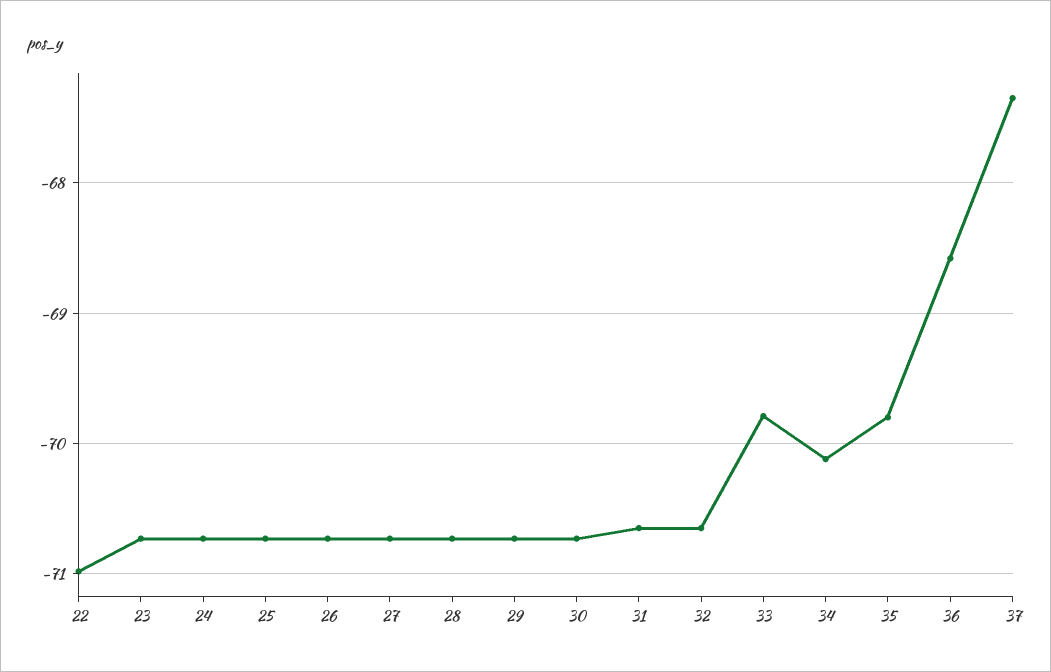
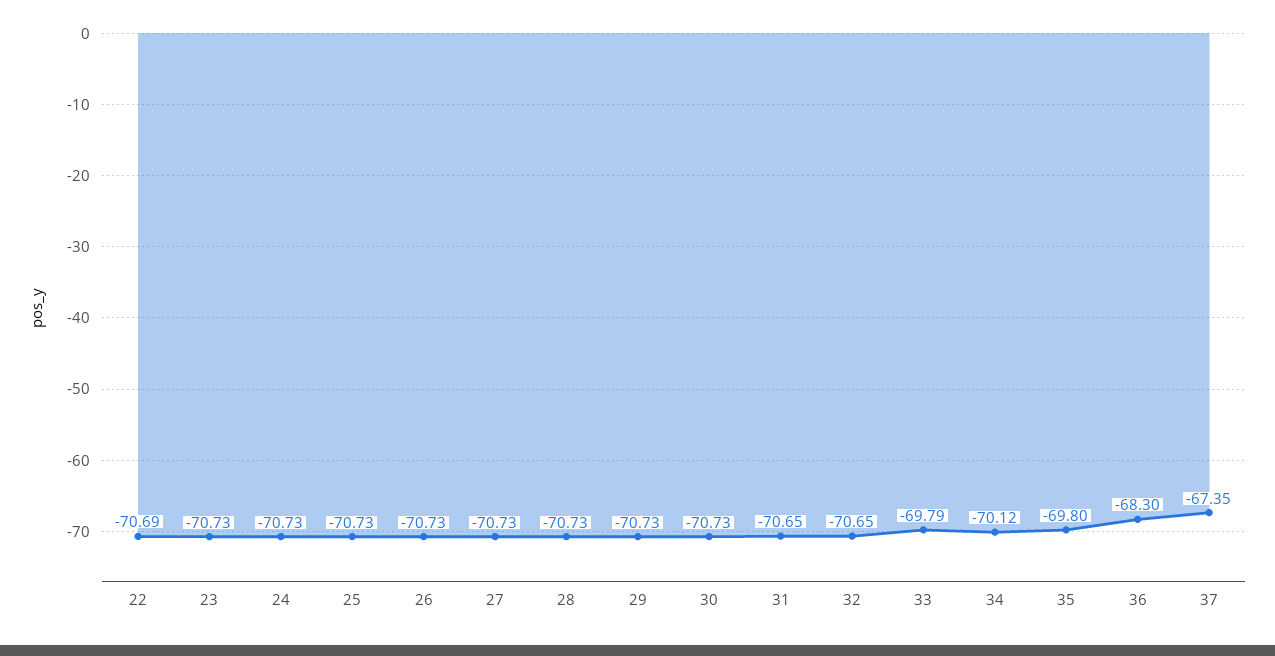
22: -71 -> -70.69
36: -68.6 -> -68.3

